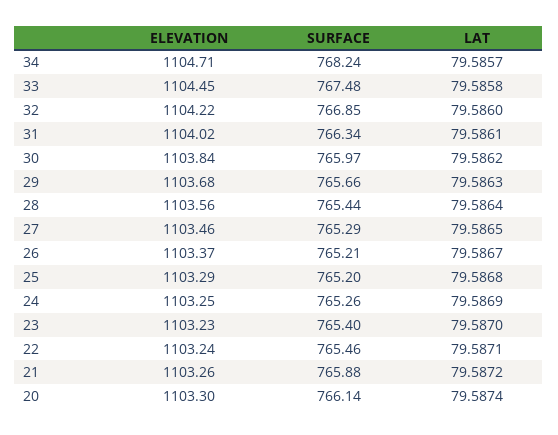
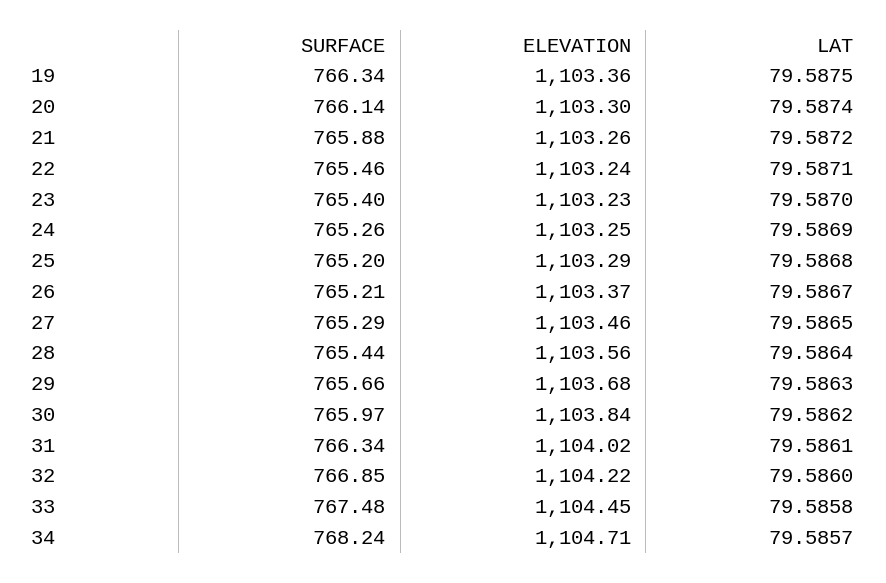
SURFACE, 19: none -> 766.34
ELEVATION, 19: none -> 1103.36
LAT, 19: none -> 79.5875

